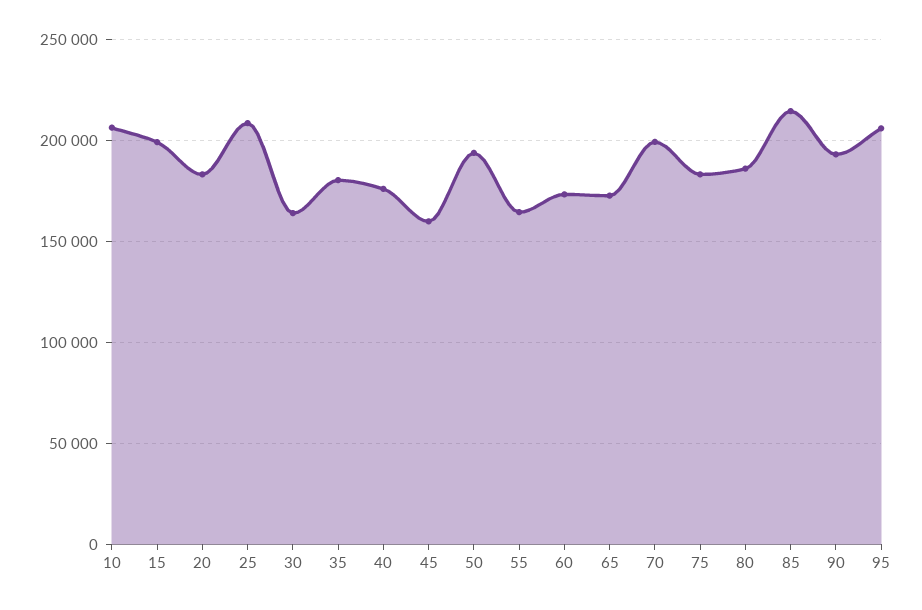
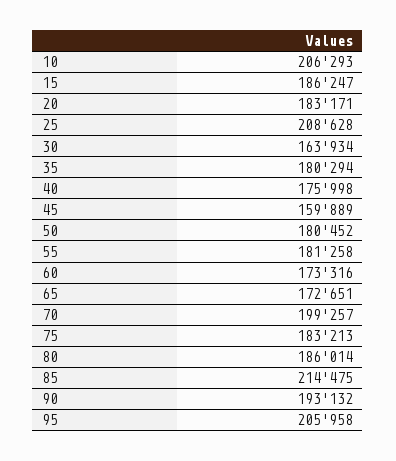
15: 200000 -> 186247
50: 195000 -> 180452
55: 165000 -> 181258

